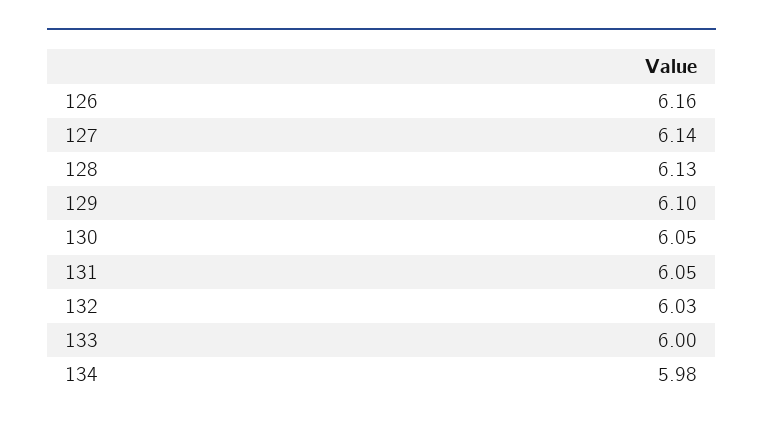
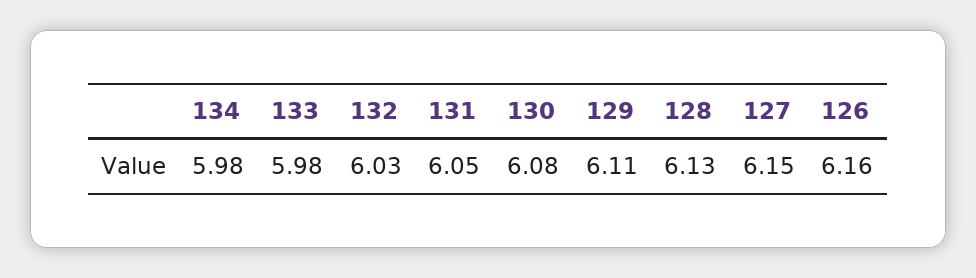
127: 6.14 -> 6.15
129: 6.1 -> 6.11
130: 6.05 -> 6.08
133: 6 -> 5.98

